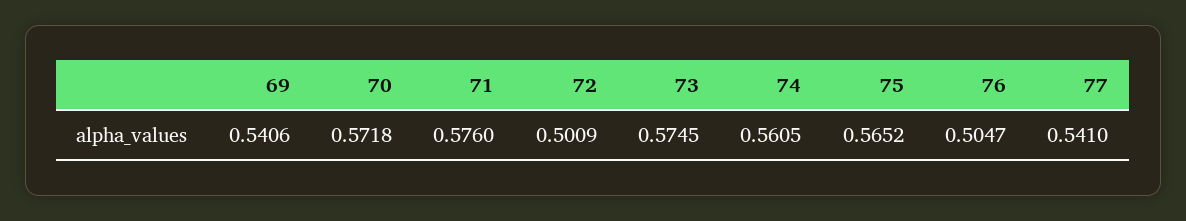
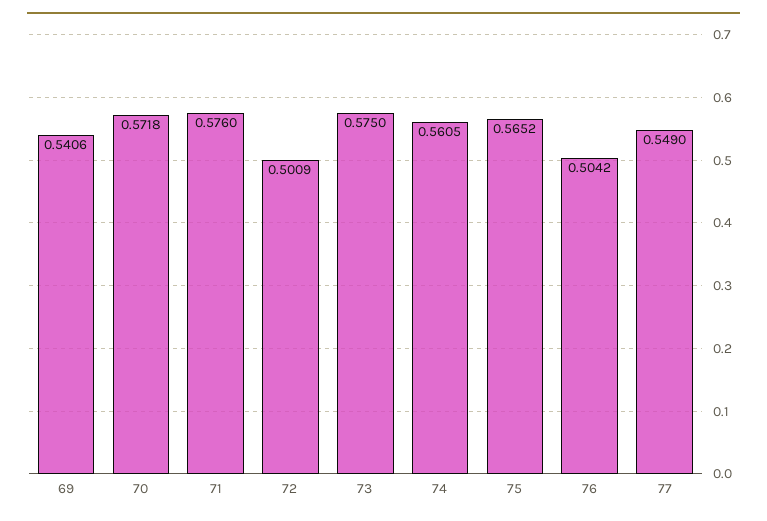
73: 0.5745 -> 0.575
76: 0.5047 -> 0.5042
77: 0.541 -> 0.549

